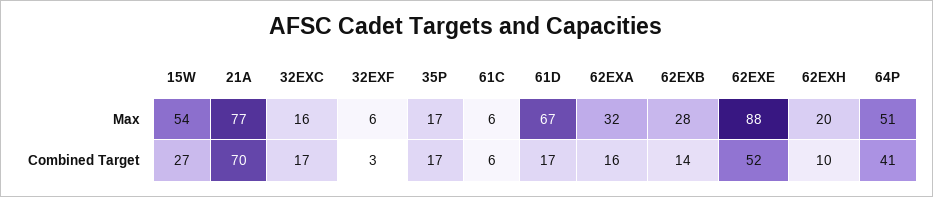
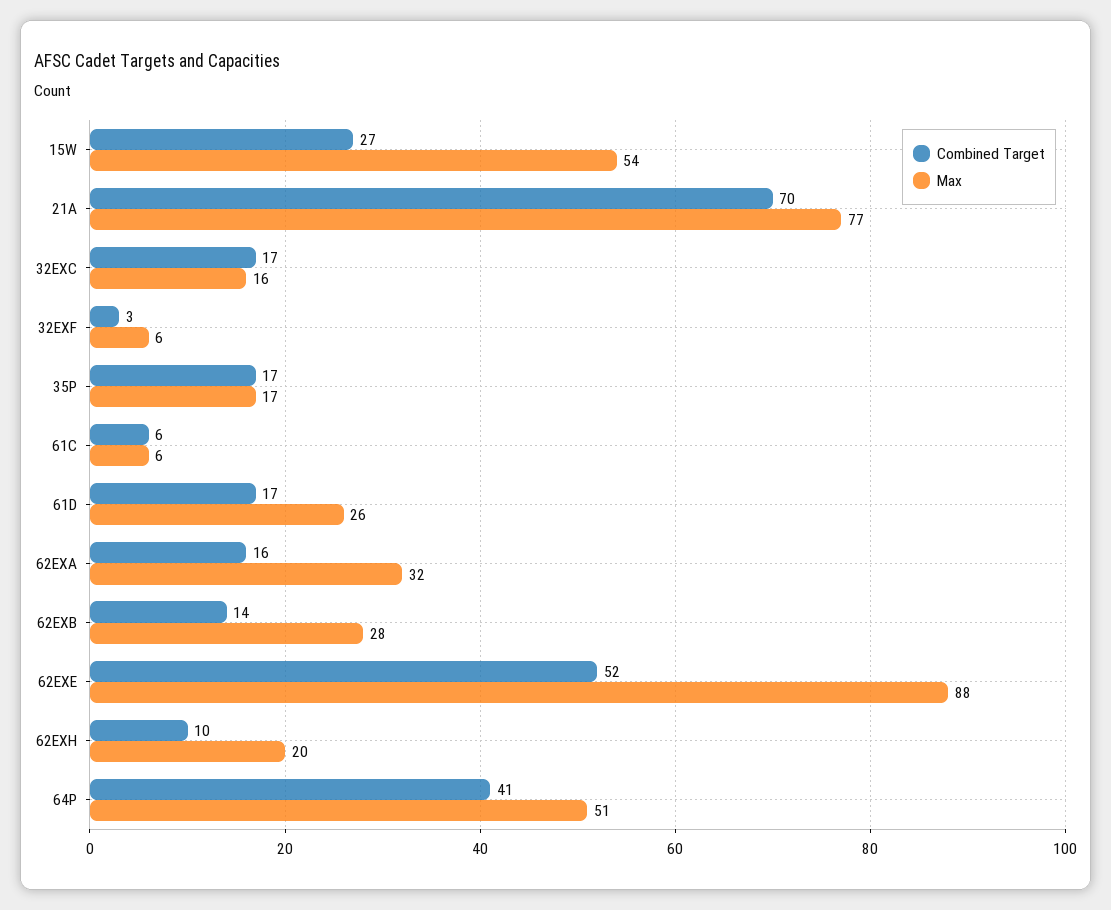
Max, 61D: 67 -> 26

